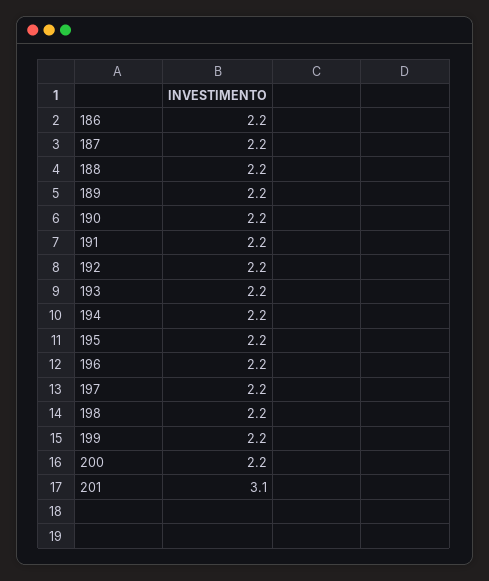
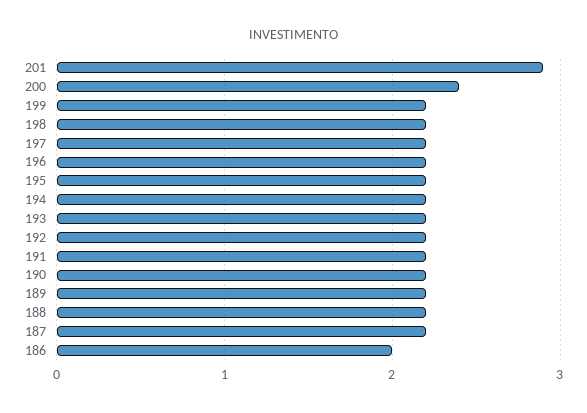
186: 2.2 -> 2
200: 2.2 -> 2.4
201: 3.1 -> 2.9

